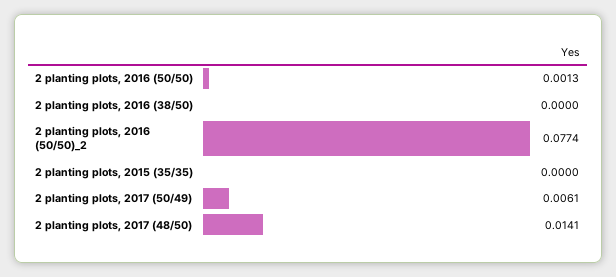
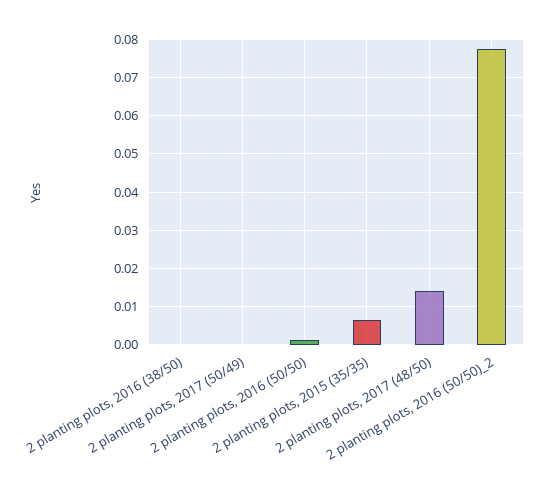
2 planting plots, 2015 (35/35): 0 -> 0.006
2 planting plots, 2017 (50/49): 0.0061 -> 0

